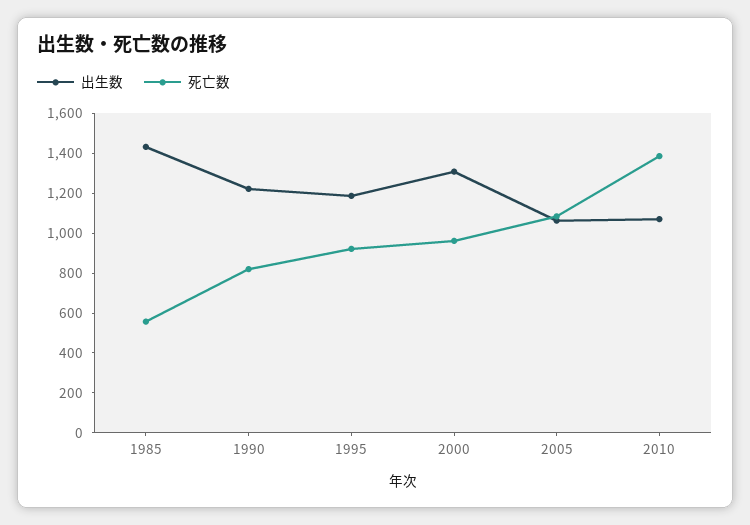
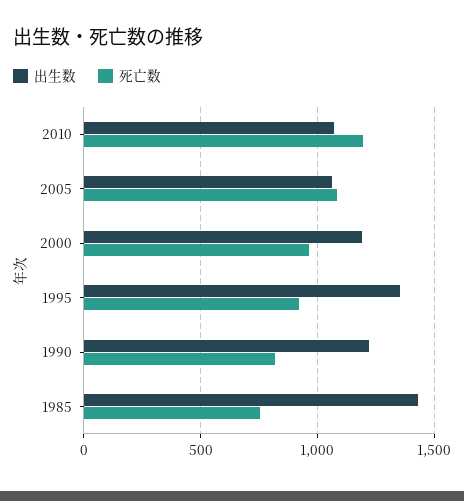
死亡数, 1985: 550 -> 750
出生数, 1995: 1200 -> 1350
出生数, 2000: 1300 -> 1200
死亡数, 2010: 1400 -> 1200

